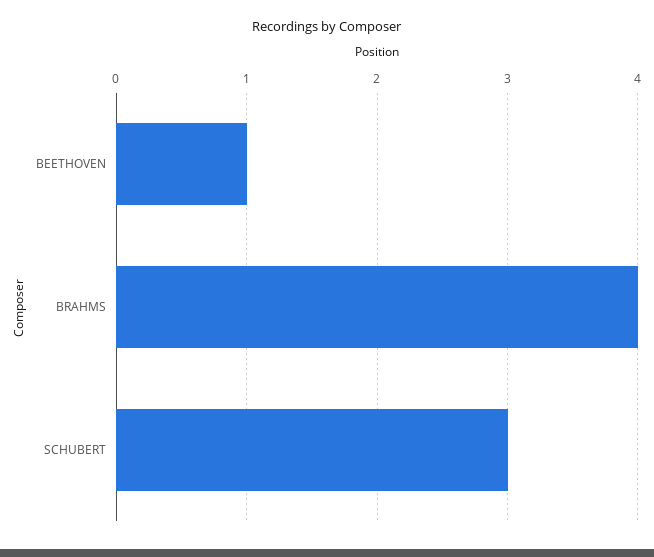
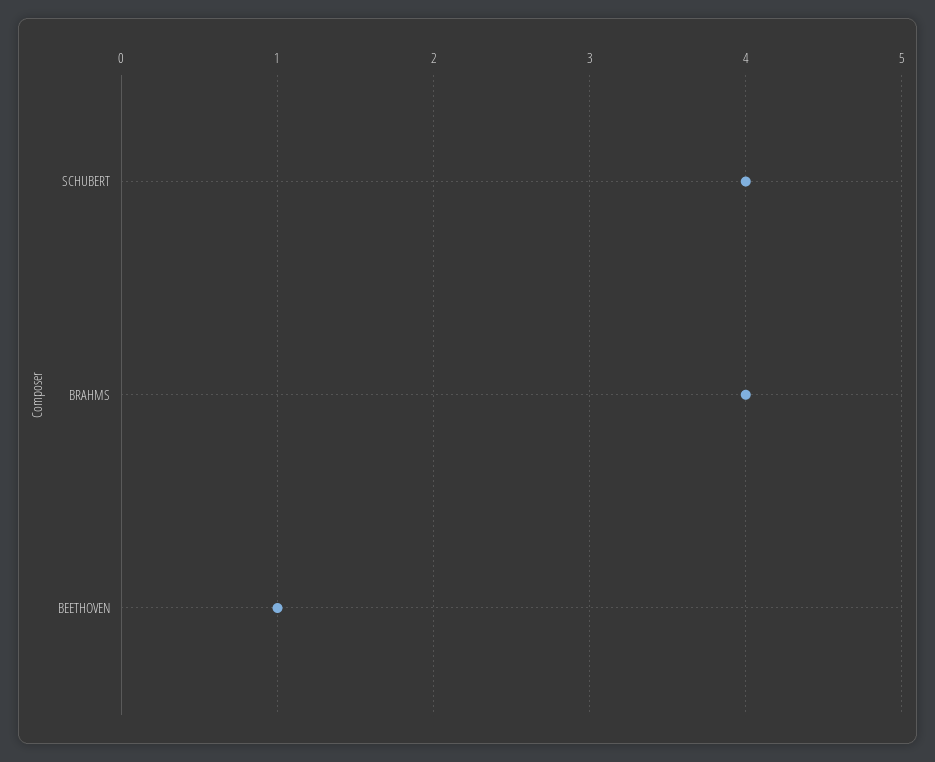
SCHUBERT: 3 -> 4

